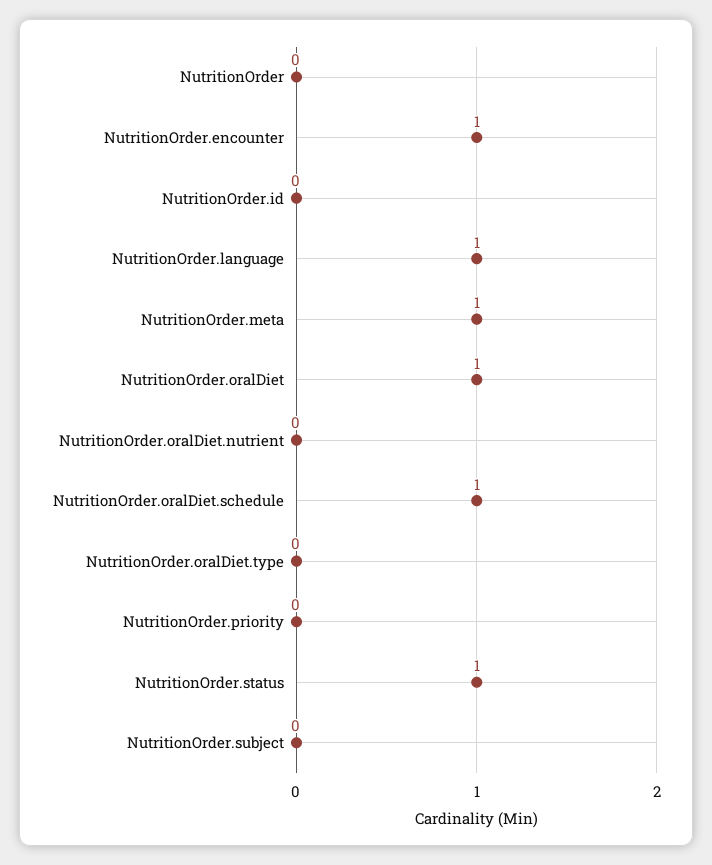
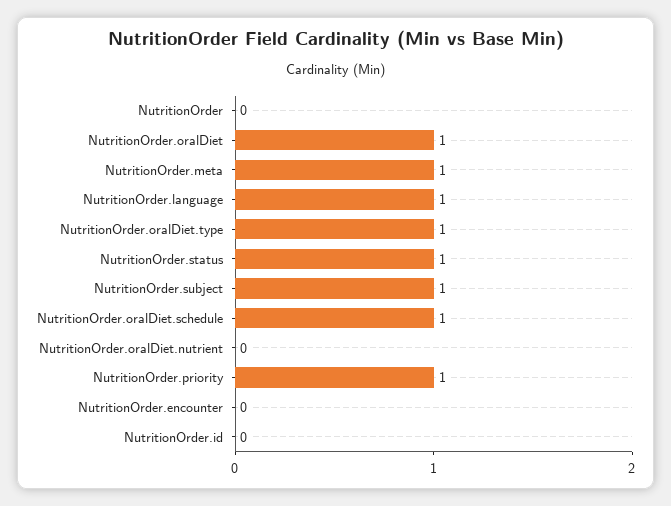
NutritionOrder.encounter: 1 -> 0
NutritionOrder.oralDiet.type: 0 -> 1
NutritionOrder.priority: 0 -> 1
NutritionOrder.subject: 0 -> 1

